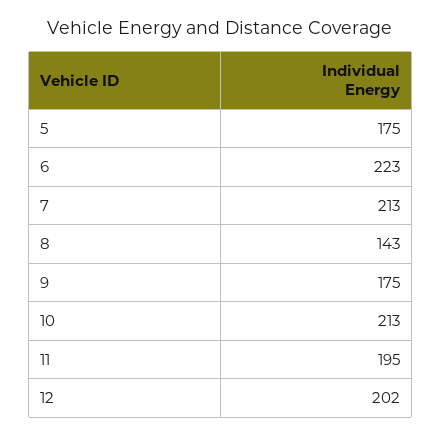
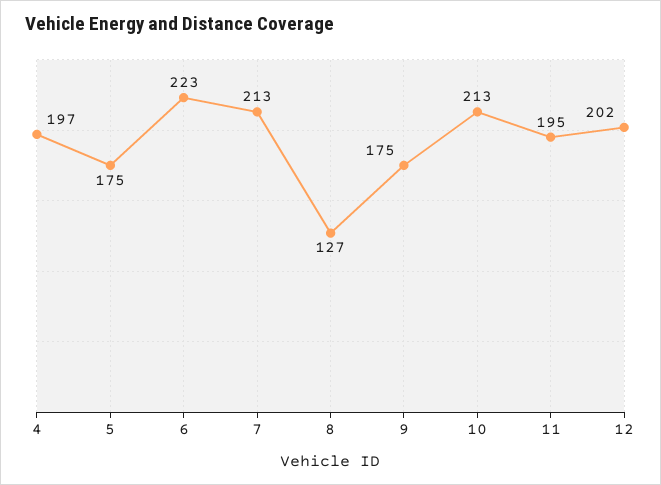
8: 143 -> 127
4: none -> 197

